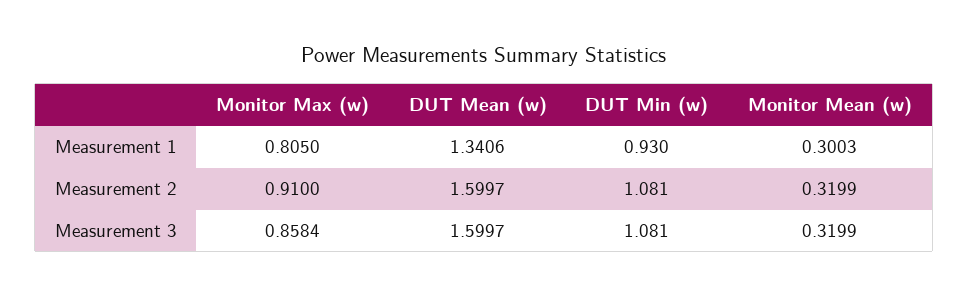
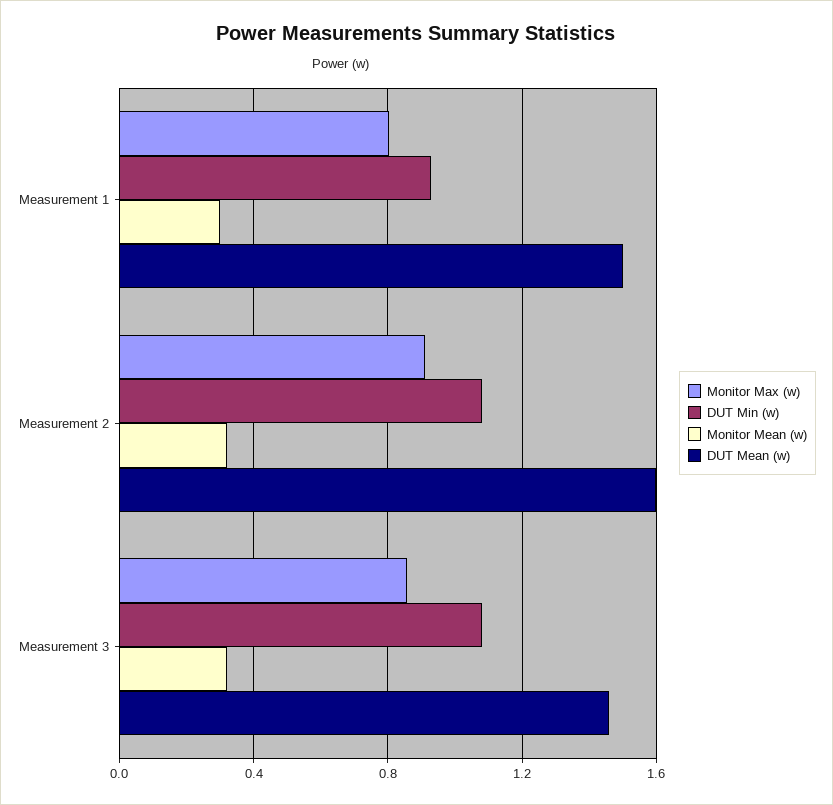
DUT Mean (w), Measurement 1: 1.3406 -> 1.5
DUT Mean (w), Measurement 3: 1.5997 -> 1.45

